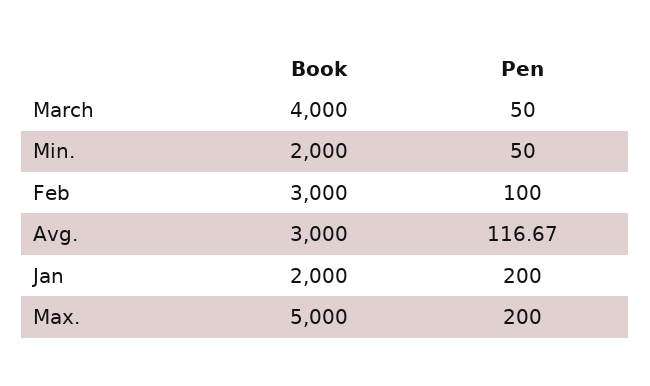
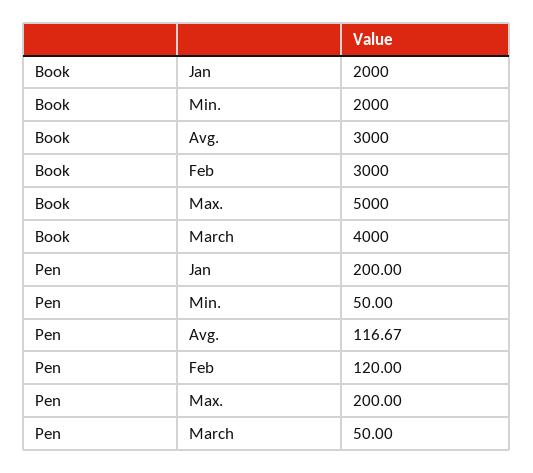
Pen, Feb: 100 -> 120

